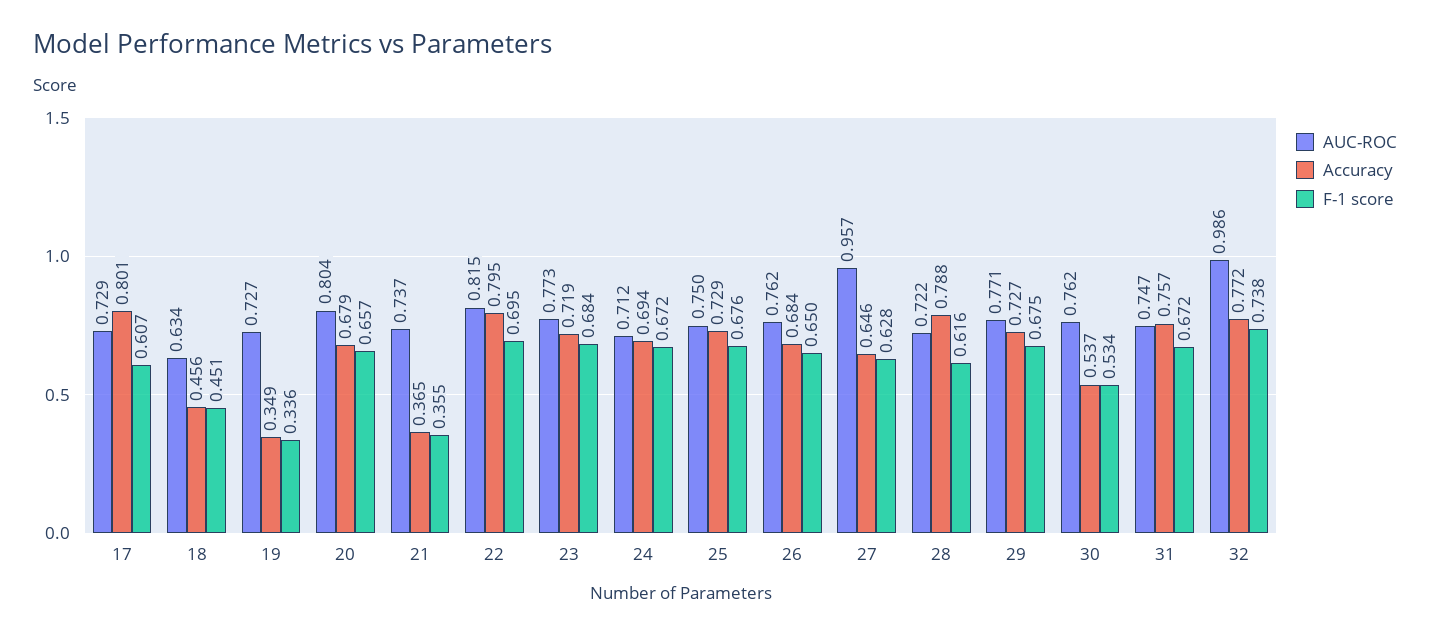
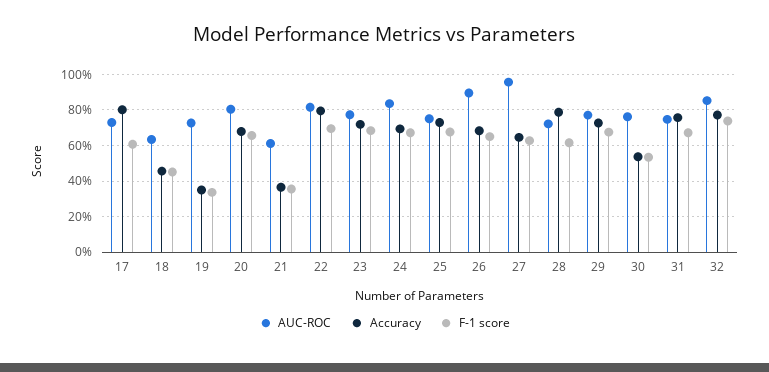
AUC-ROC, 21: 0.737 -> 0.6
AUC-ROC, 24: 0.712 -> 0.85
AUC-ROC, 26: 0.762 -> 0.9
AUC-ROC, 32: 0.986 -> 0.85

